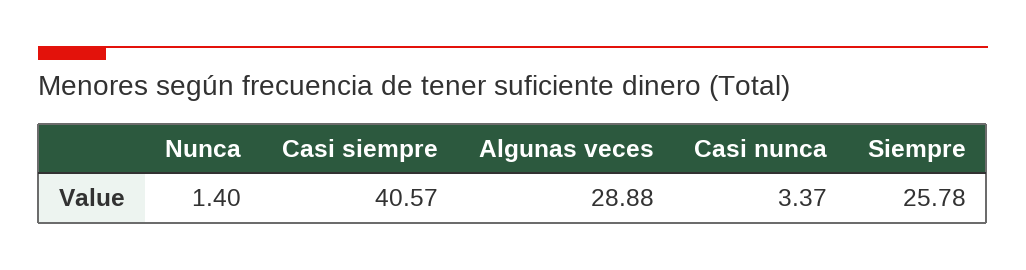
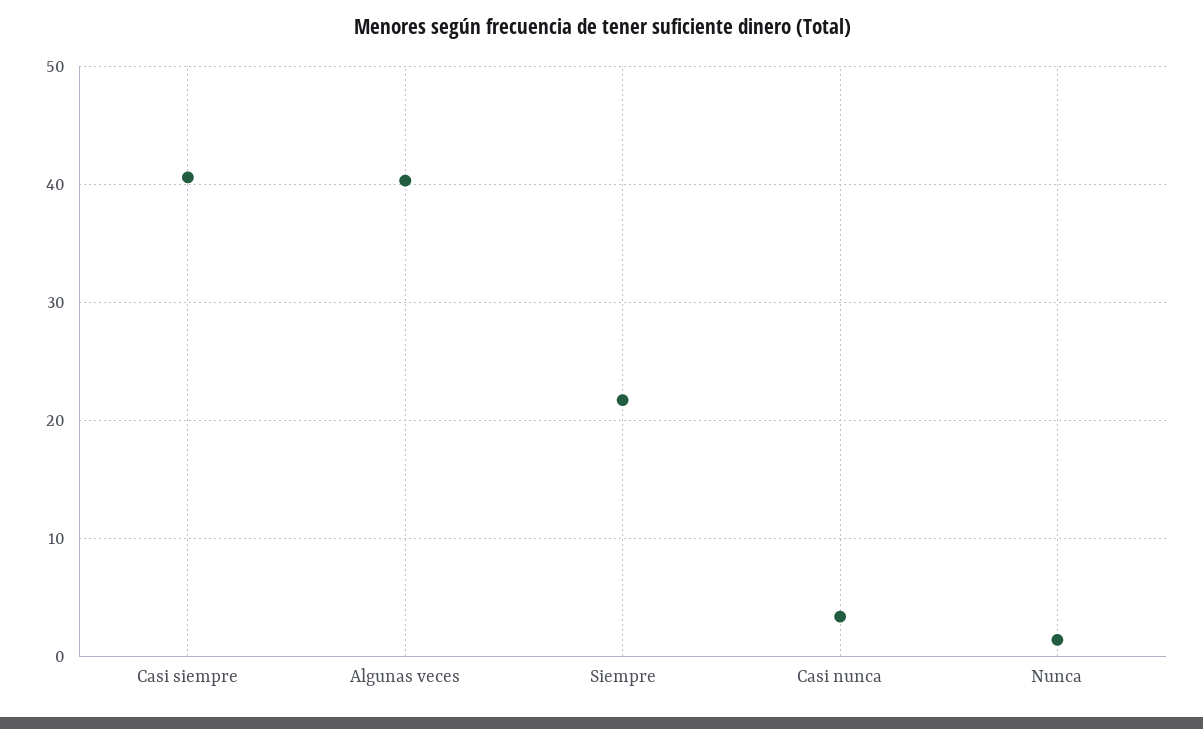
Algunas veces: 28.88 -> 40
Siempre: 25.78 -> 22

